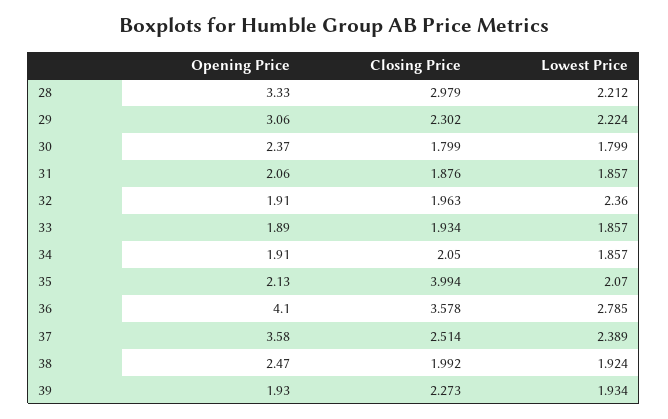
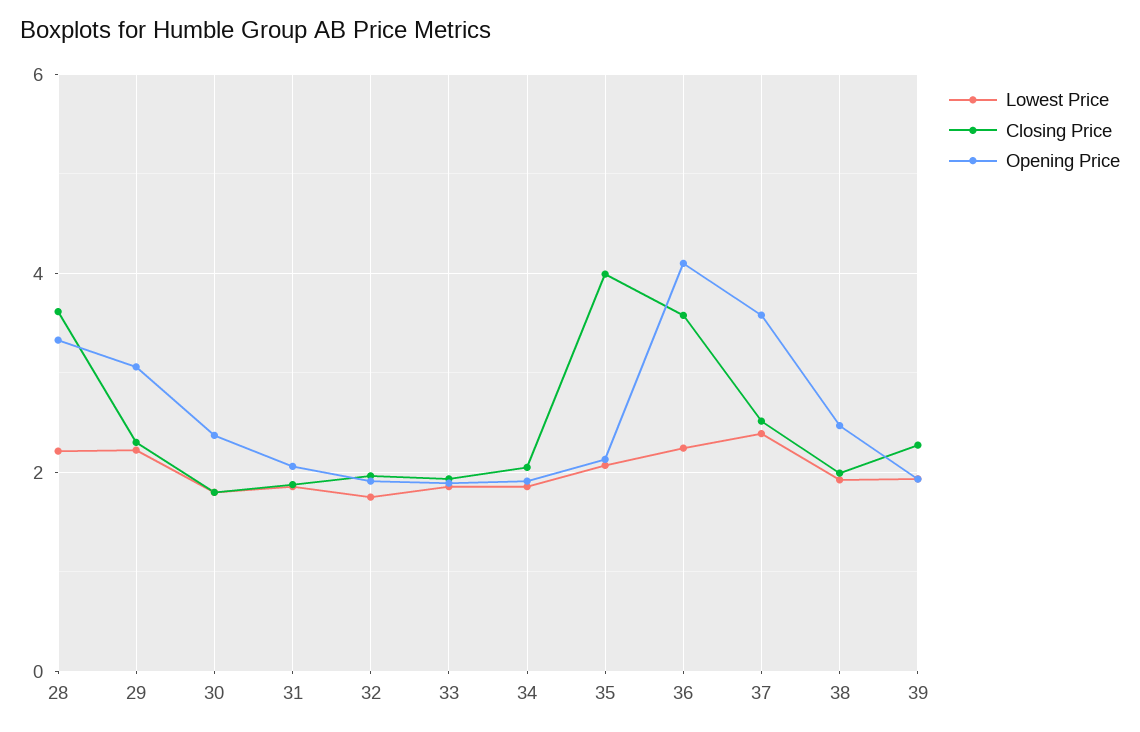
Closing Price, 28: 2.979 -> 3.6
Lowest Price, 32: 2.36 -> 1.8
Lowest Price, 36: 2.785 -> 2.2

